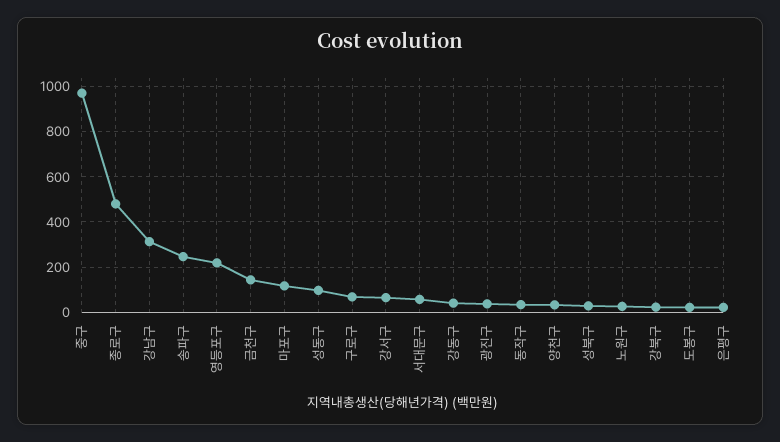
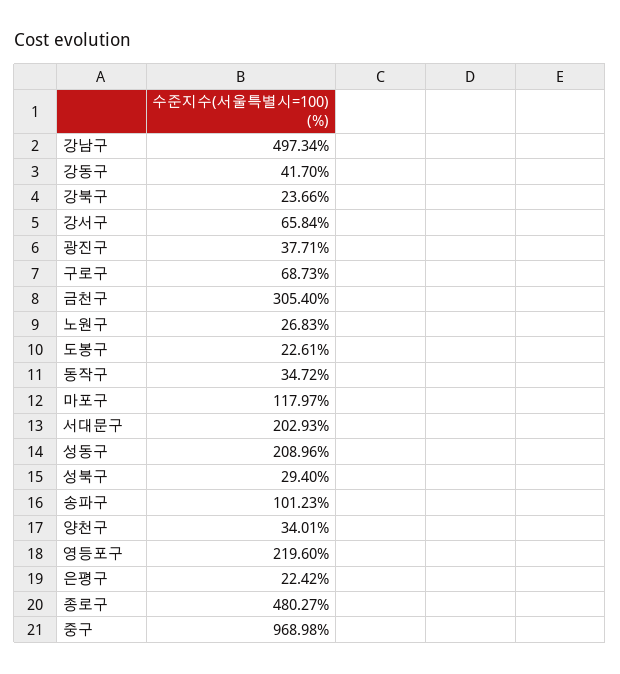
강남구: 300 -> 497.34
송파구: 250 -> 101.23
금천구: 150 -> 305.4
성동구: 100 -> 208.96
서대문구: 50 -> 202.93

